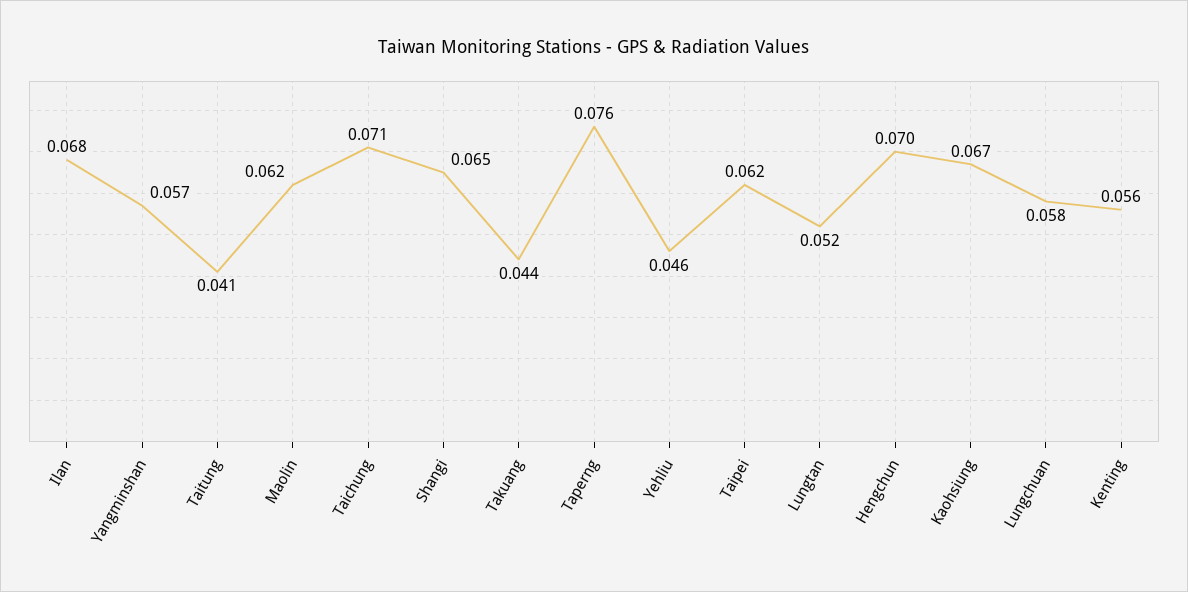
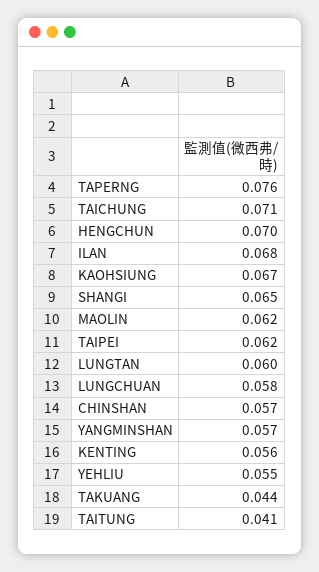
Yehliu: 0.046 -> 0.055
Lungtan: 0.052 -> 0.06
CHINSHAN: none -> 0.057

